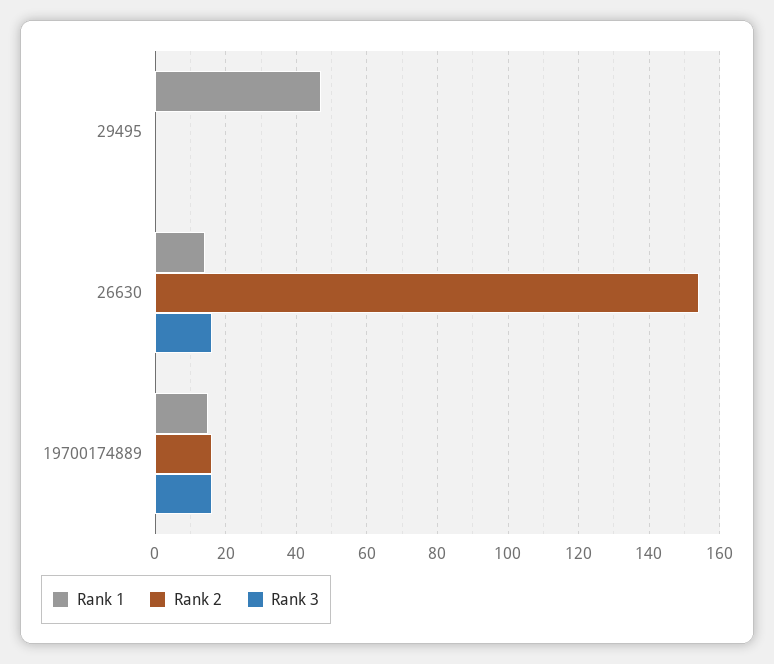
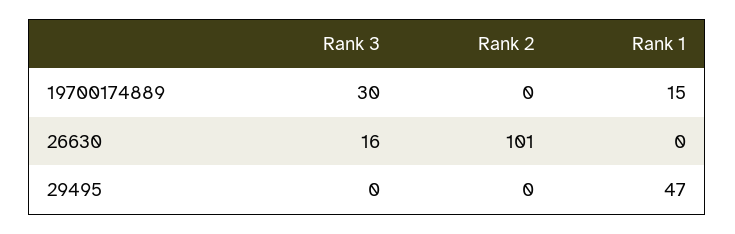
Rank 1, 26630: 15 -> 0
Rank 2, 26630: 155 -> 101
Rank 2, 19700174889: 15 -> 0
Rank 3, 19700174889: 15 -> 30

